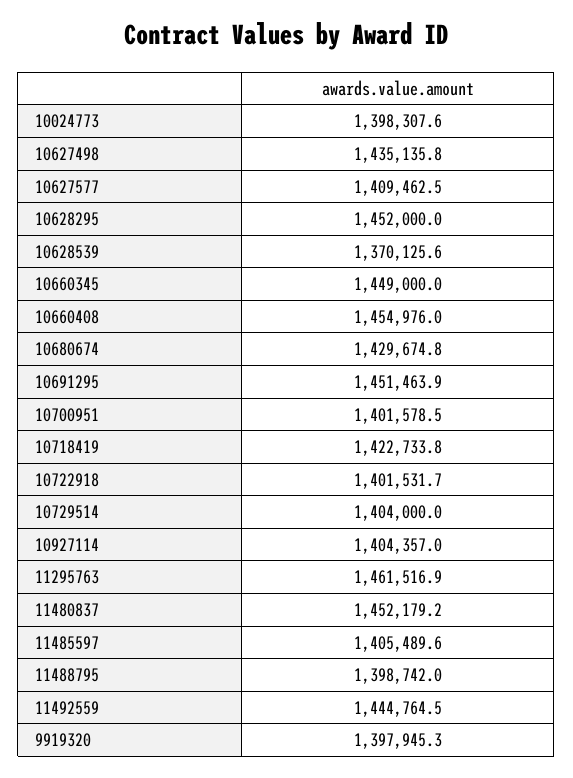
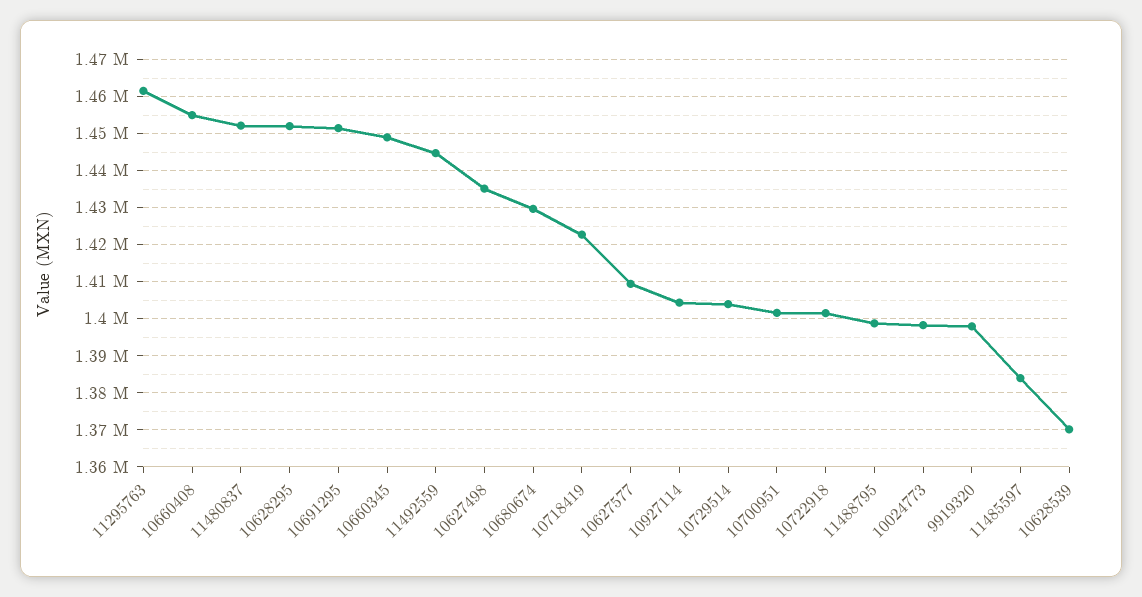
11485597: 1405489.6 -> 1384000

